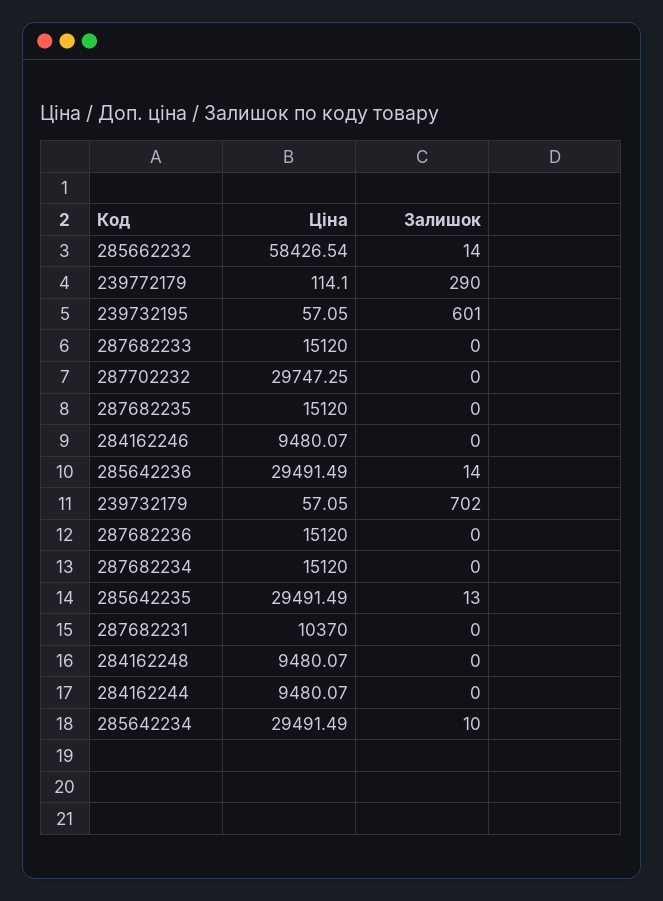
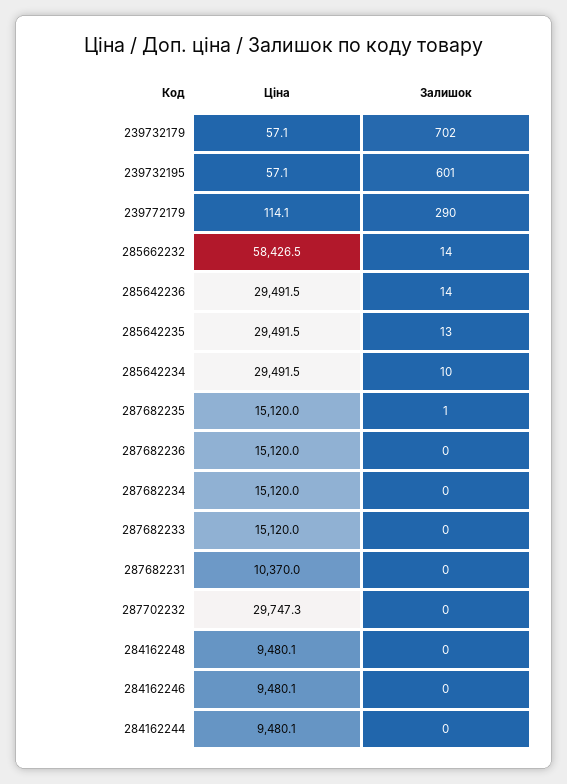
Залишок, 287682235: 0 -> 1

